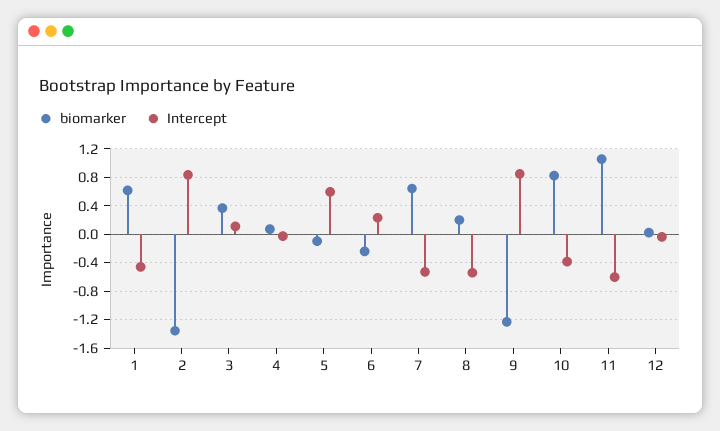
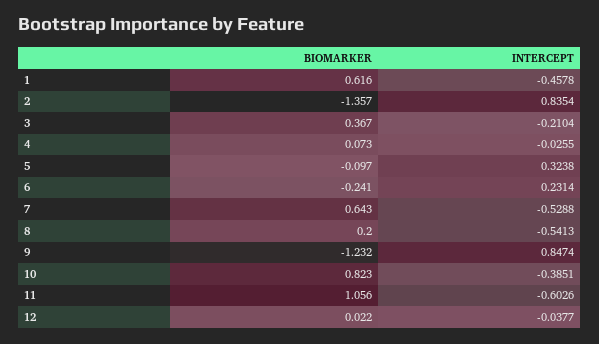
Intercept, 3: 0.1 -> -0.2104
Intercept, 5: 0.6 -> 0.3238

